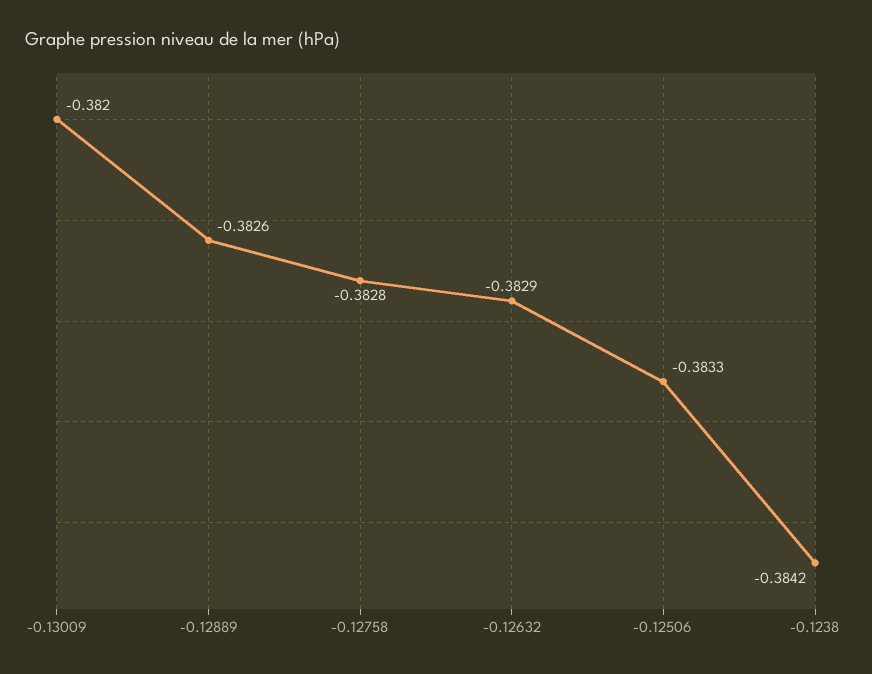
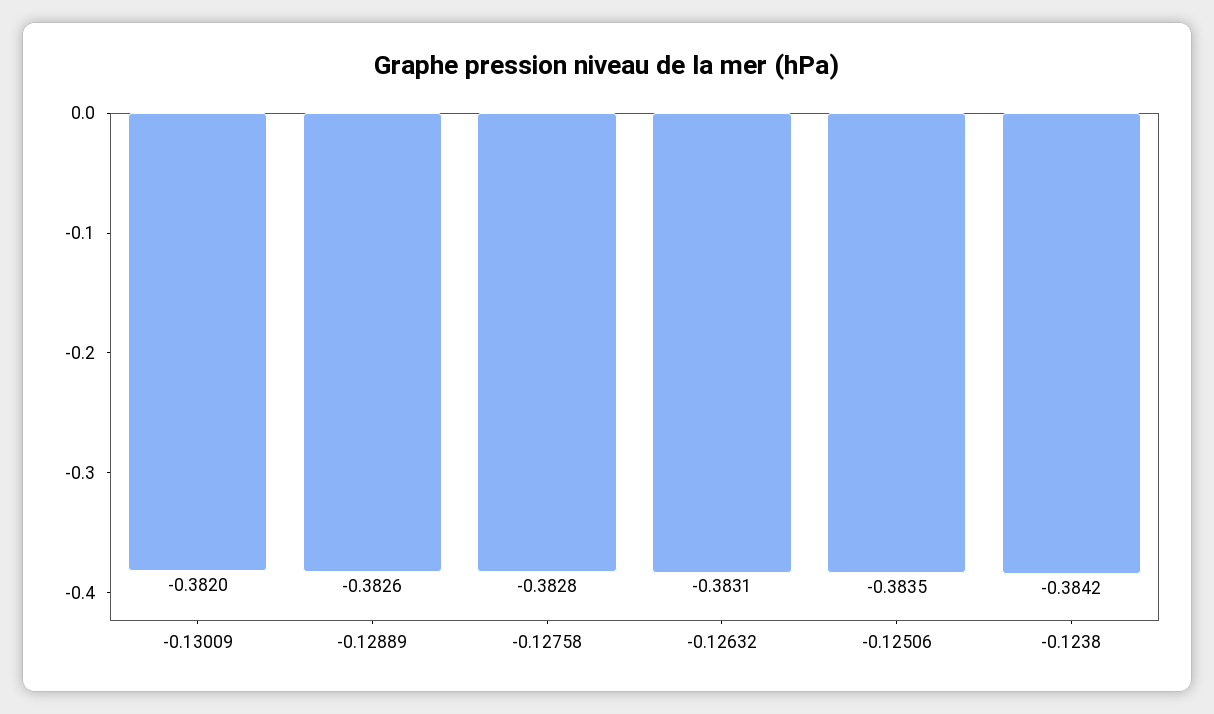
-0.12632: -0.3829 -> -0.3831
-0.12506: -0.3833 -> -0.3835

